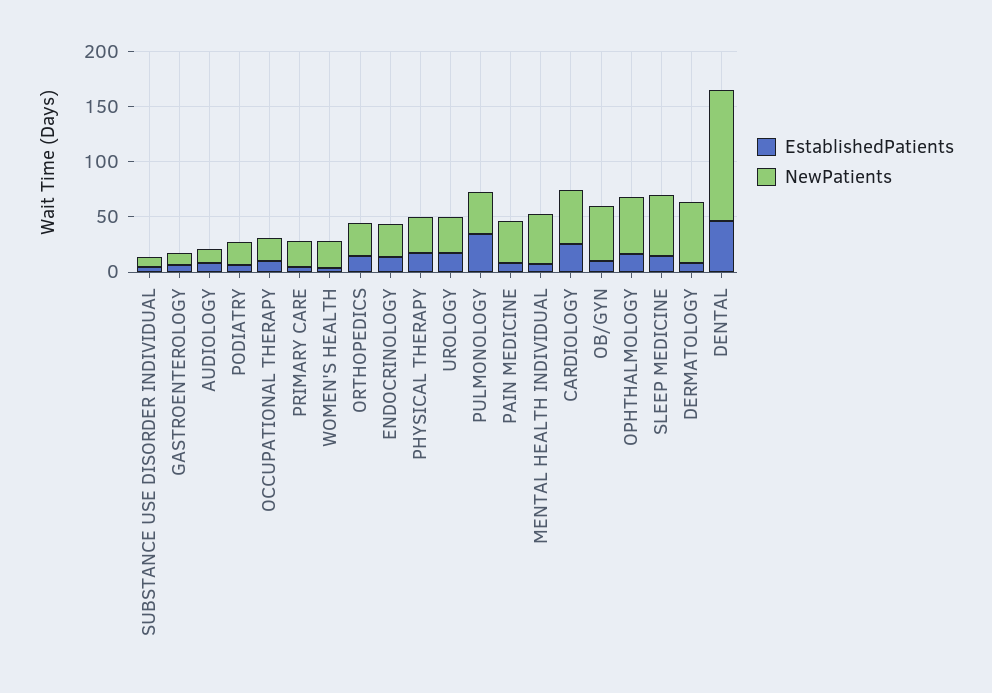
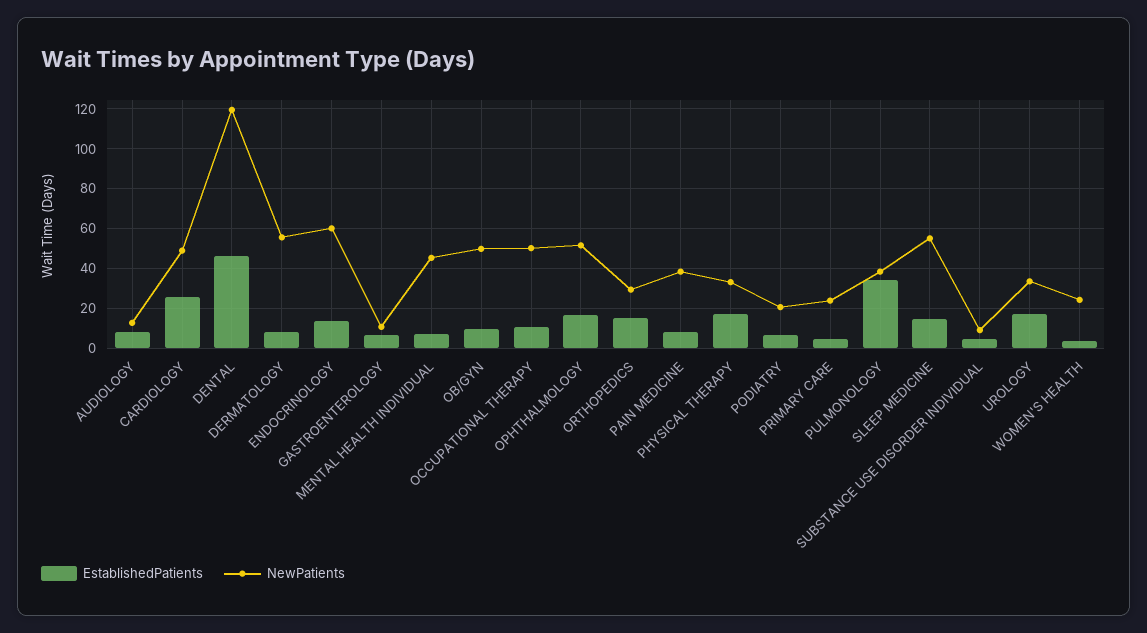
NewPatients, OCCUPATIONAL THERAPY: 20 -> 50
NewPatients, ENDOCRINOLOGY: 30 -> 60

